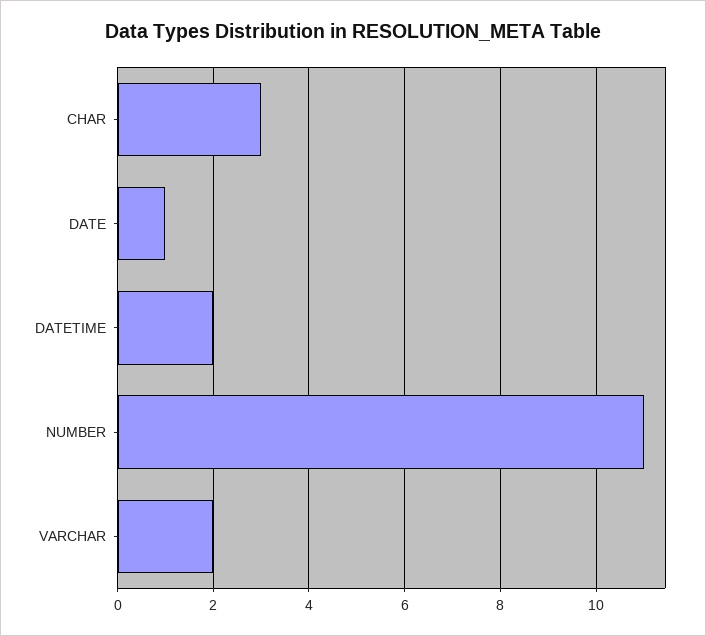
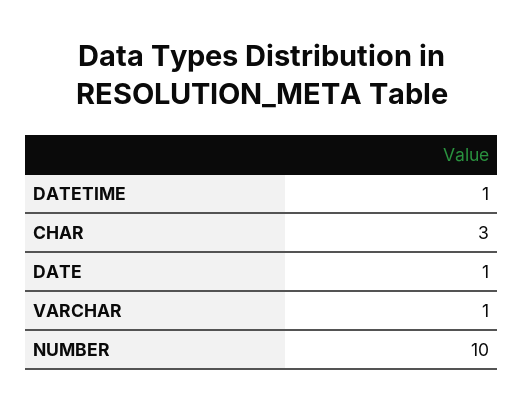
DATETIME: 2 -> 1
NUMBER: 11 -> 10
VARCHAR: 2 -> 1

